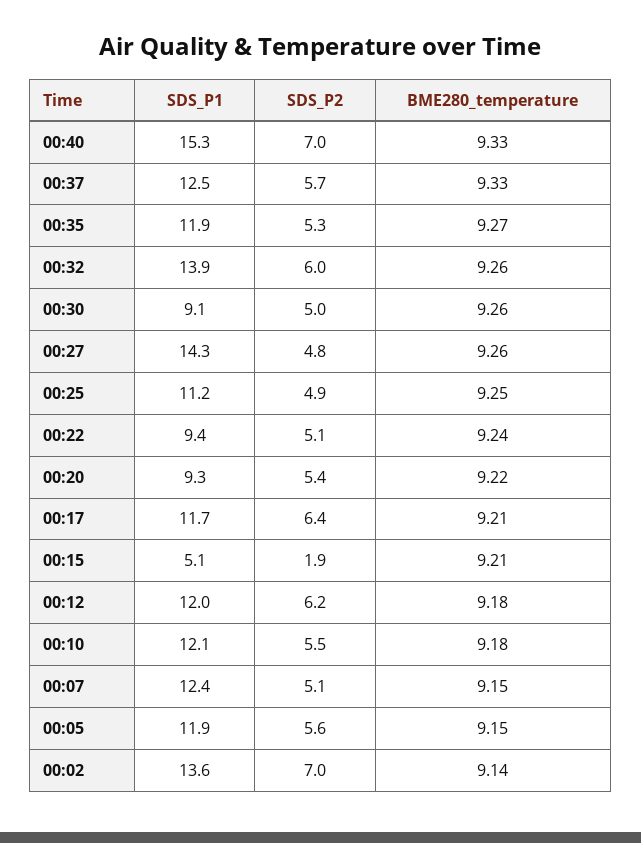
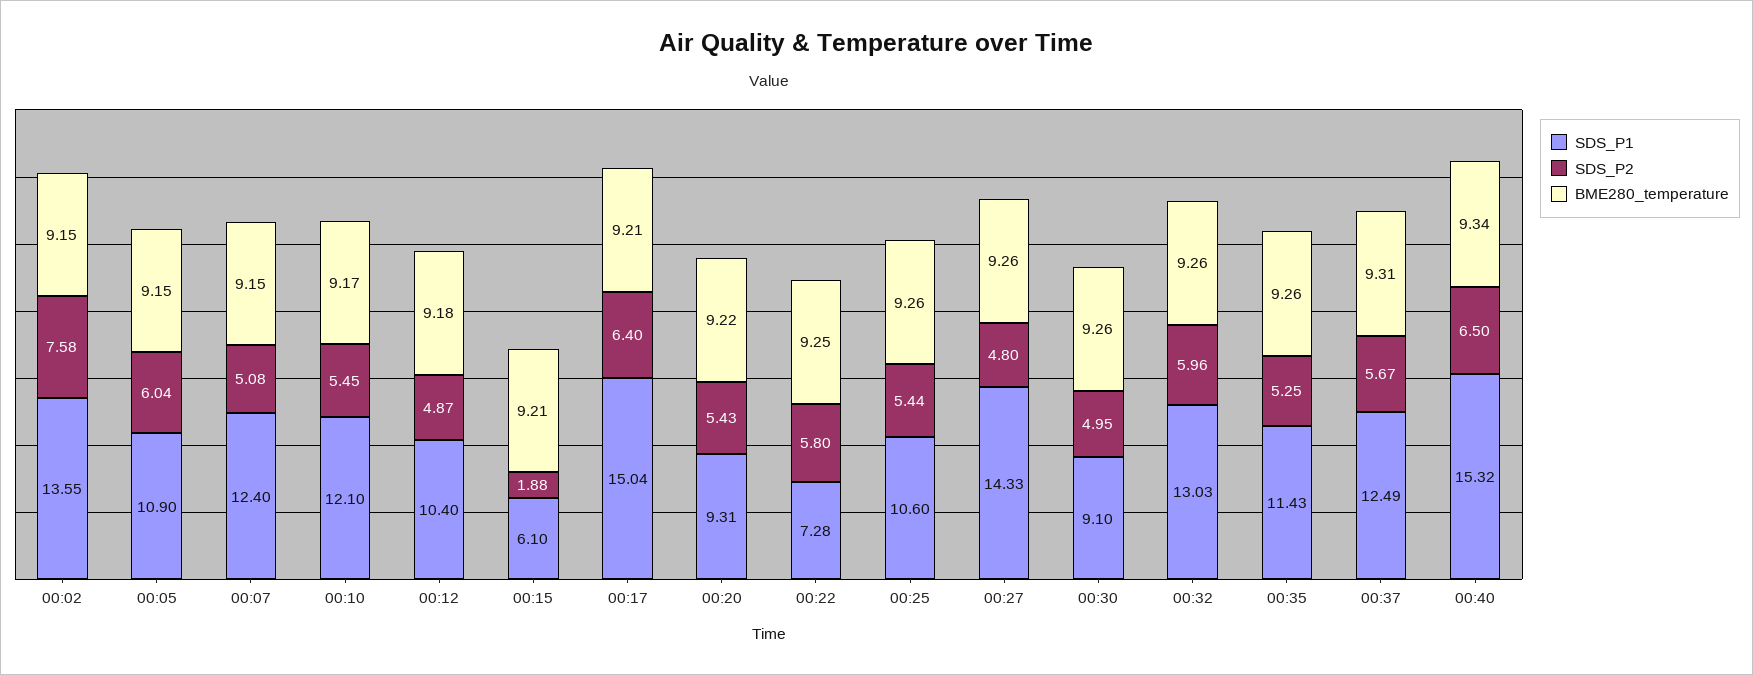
SDS_P2, 00:40: 7 -> 6.5
BME280_temperature, 00:40: 9.33 -> 9.34
BME280_temperature, 00:37: 9.33 -> 9.31
SDS_P1, 00:35: 11.9 -> 11.43
BME280_temperature, 00:35: 9.27 -> 9.26
SDS_P1, 00:32: 13.9 -> 13.03
SDS_P1, 00:25: 11.2 -> 10.6
SDS_P2, 00:25: 4.9 -> 5.44
BME280_temperature, 00:25: 9.25 -> 9.26
SDS_P1, 00:22: 9.4 -> 7.28
SDS_P2, 00:22: 5.1 -> 5.8
BME280_temperature, 00:22: 9.24 -> 9.25
SDS_P1, 00:17: 11.7 -> 15.04
SDS_P1, 00:15: 5.1 -> 6.1
SDS_P1, 00:12: 12 -> 10.4
SDS_P2, 00:12: 6.2 -> 4.87
BME280_temperature, 00:10: 9.18 -> 9.17
SDS_P1, 00:05: 11.9 -> 10.9
SDS_P2, 00:05: 5.6 -> 6.04
SDS_P2, 00:02: 7 -> 7.58
BME280_temperature, 00:02: 9.14 -> 9.15

